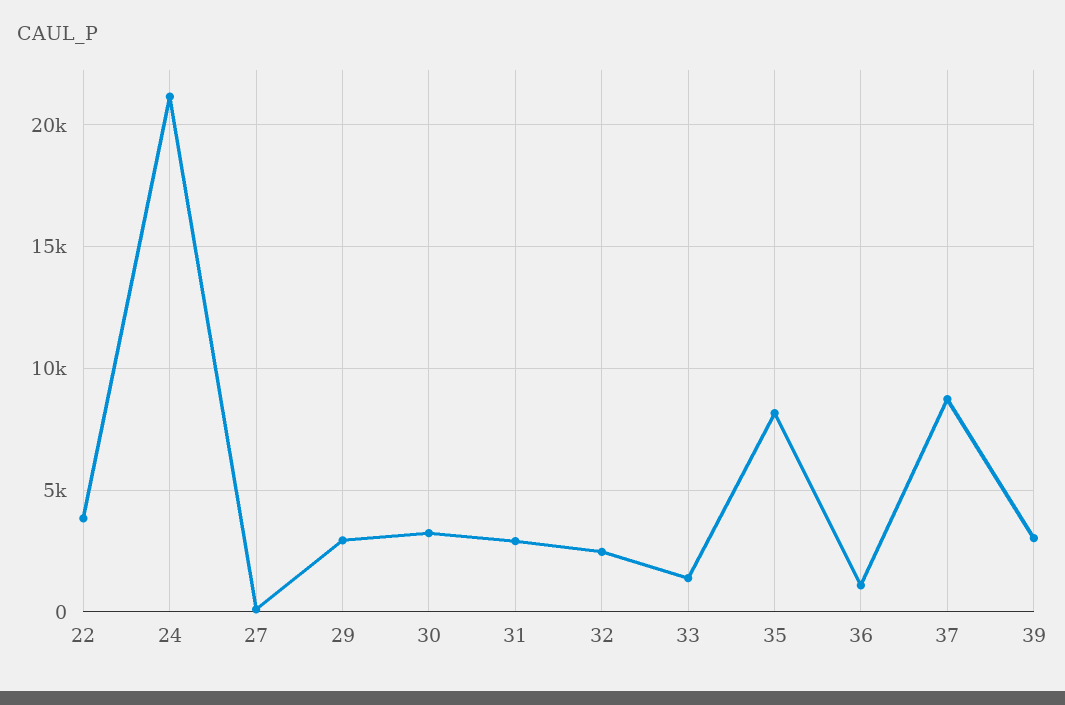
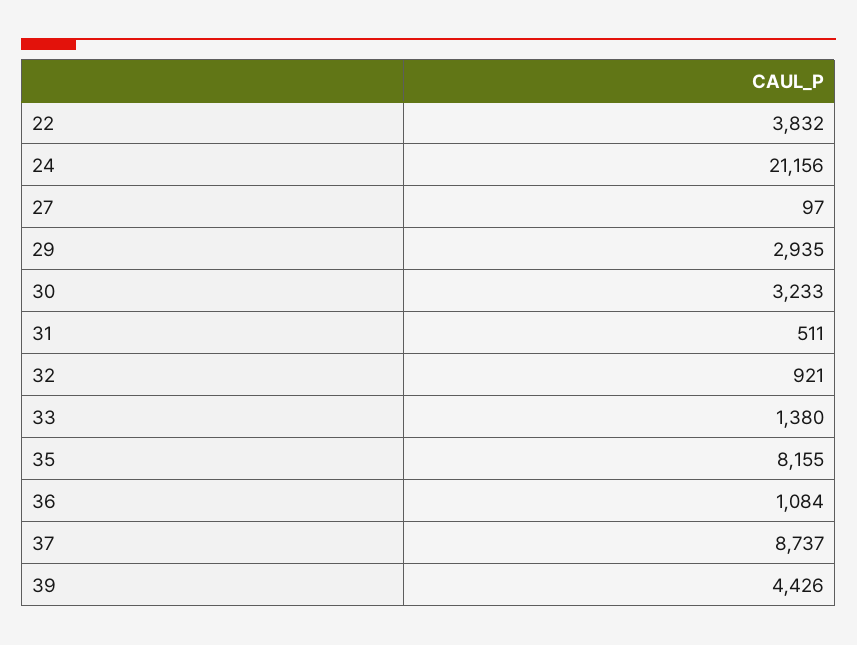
31: 3000 -> 511
32: 2500 -> 921
39: 3000 -> 4426

